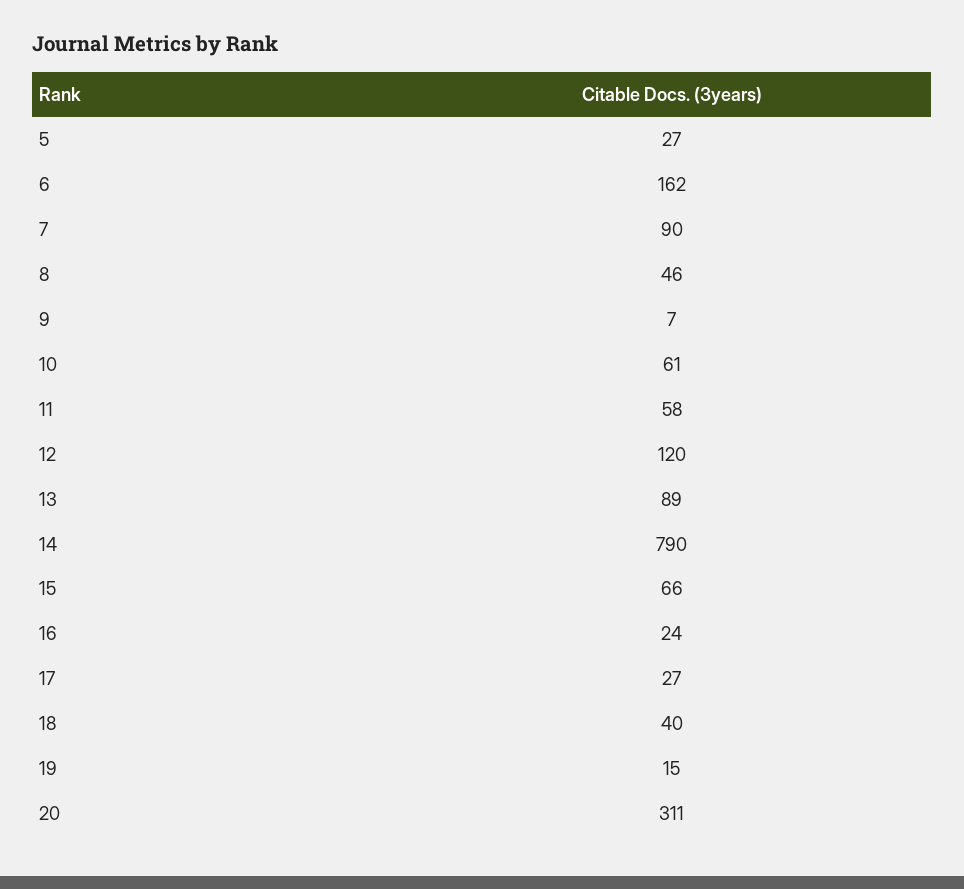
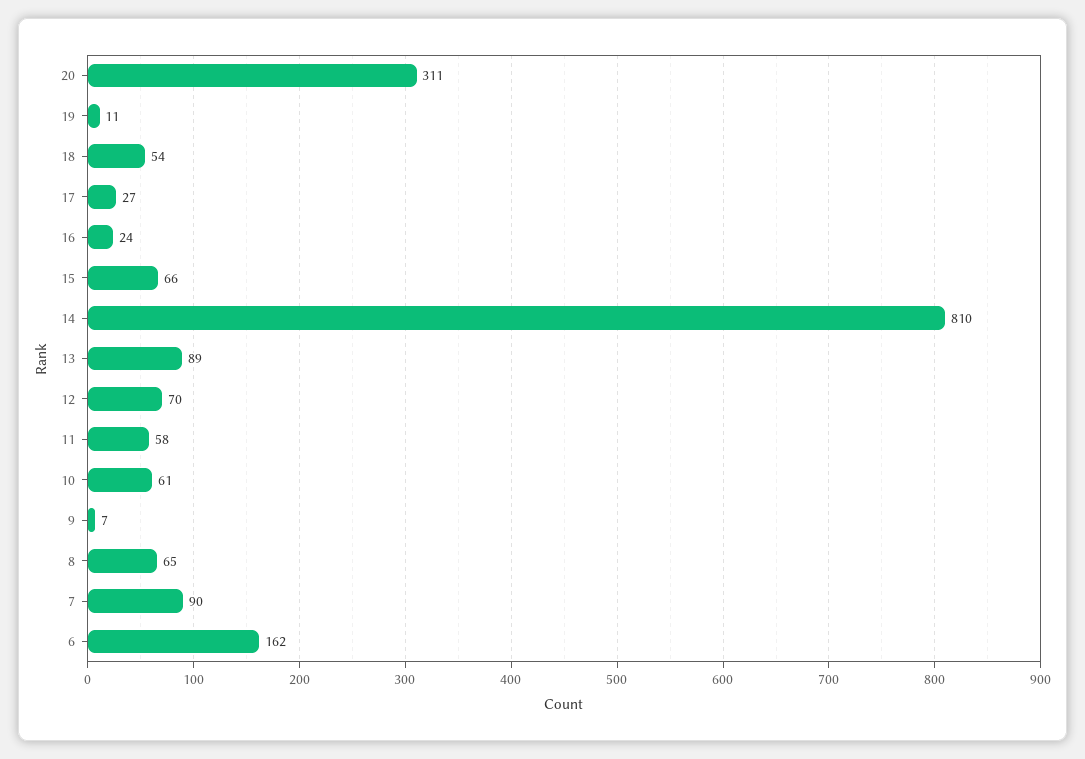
5: 27 -> none
8: 46 -> 65
12: 120 -> 70
14: 790 -> 810
18: 40 -> 54
19: 15 -> 11

